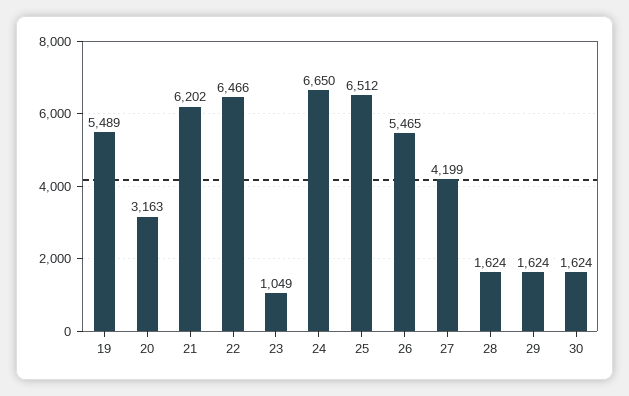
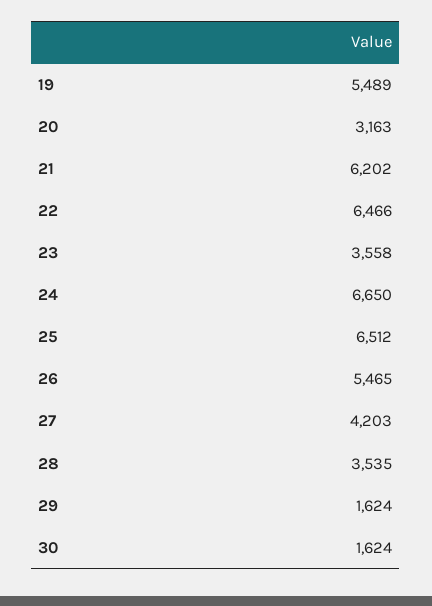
23: 1049 -> 3558
27: 4199 -> 4203
28: 1624 -> 3535

